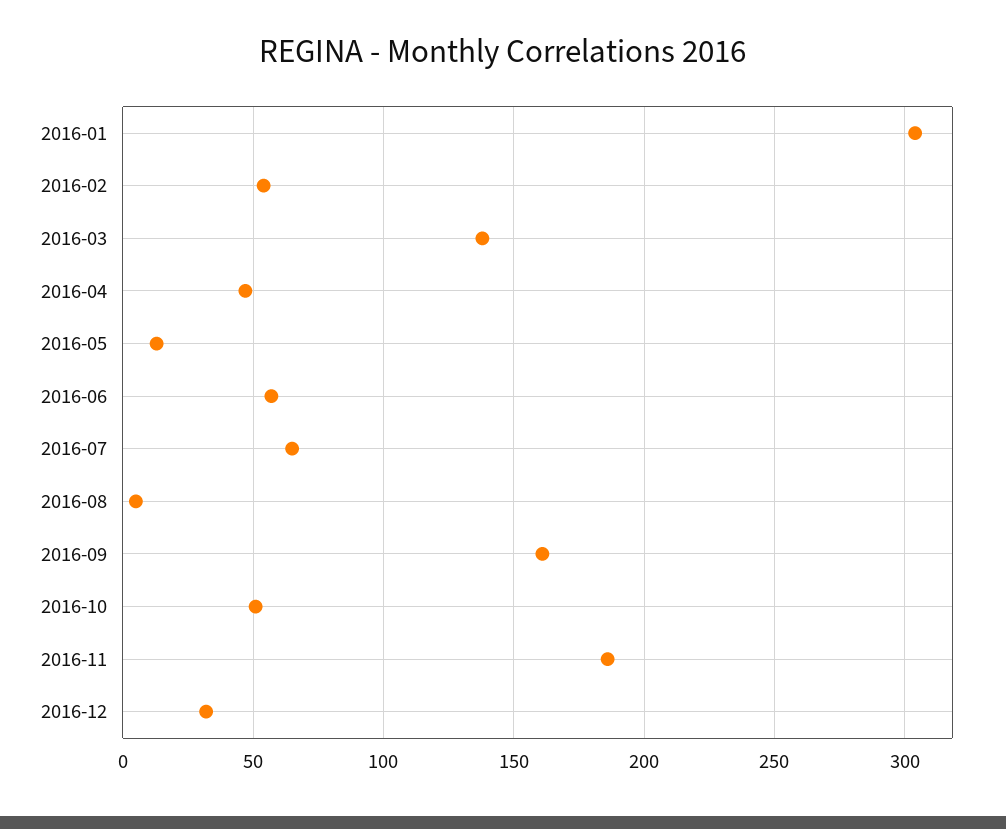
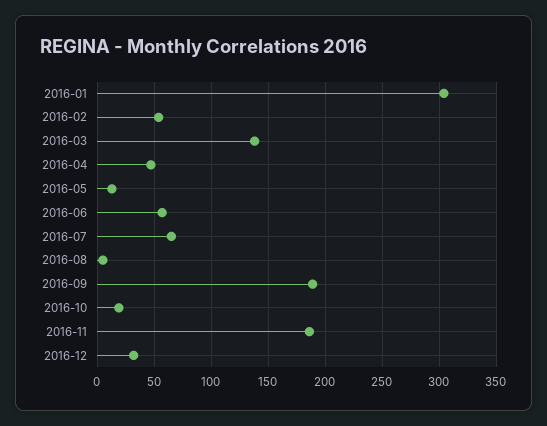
2016-09: 160 -> 190
2016-10: 50 -> 20

